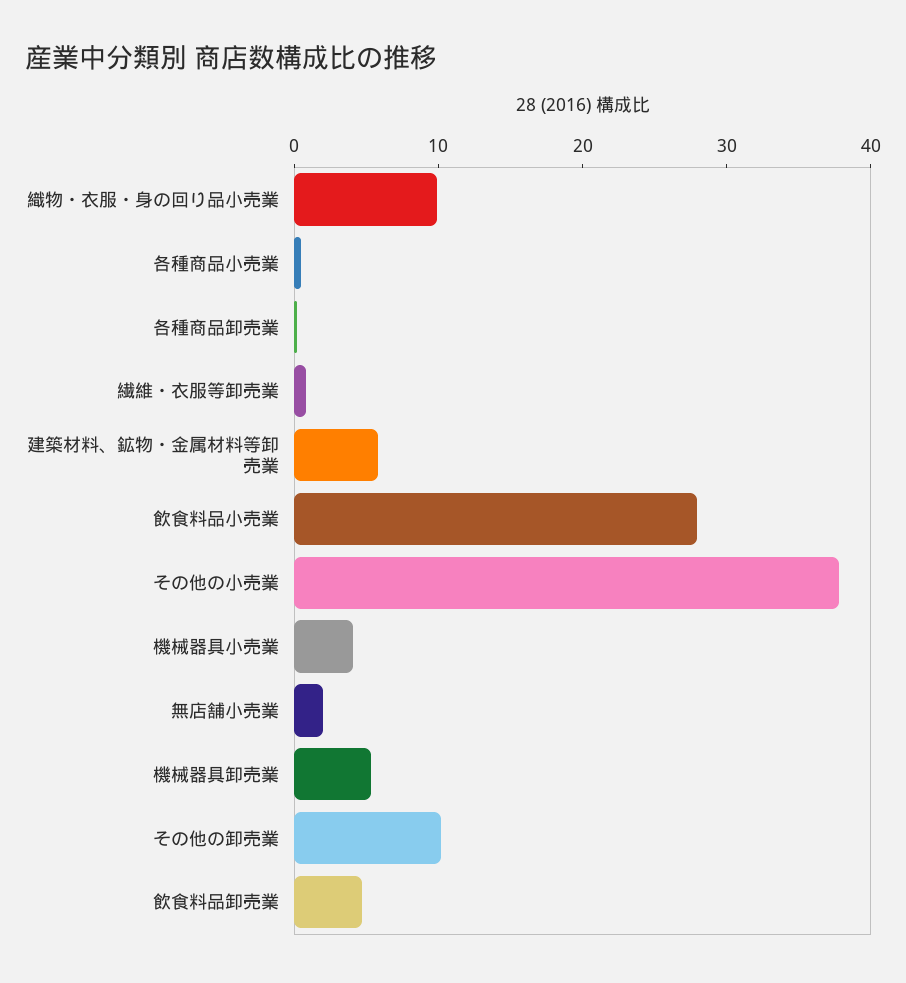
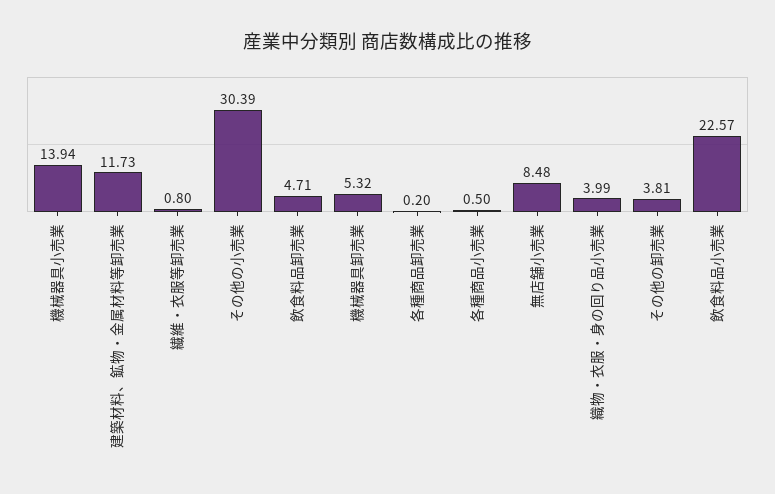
織物・衣服・身の回り品小売業: 10 -> 3.99
建築材料、鉱物・金属材料等卸売業: 6 -> 11.73
飲食料品小売業: 28 -> 22.57
その他の小売業: 38 -> 30.39
機械器具小売業: 4 -> 13.94
無店舗小売業: 2 -> 8.48
その他の卸売業: 10 -> 3.81

